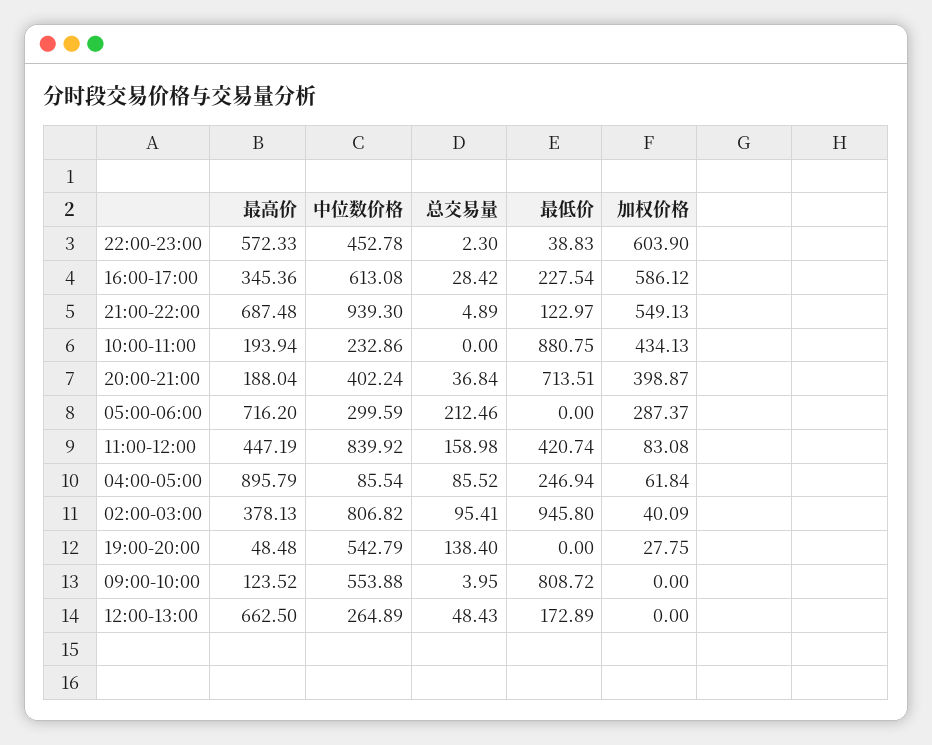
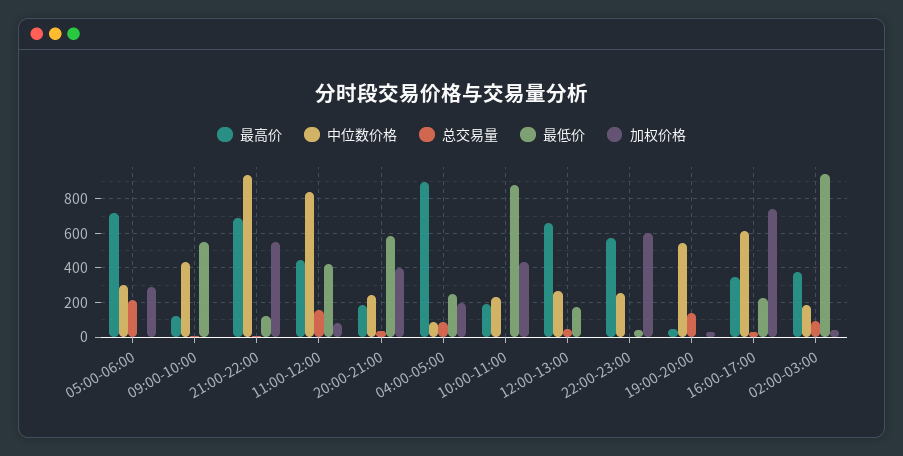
中位数价格, 22:00-23:00: 452.78 -> 250
加权价格, 16:00-17:00: 586.12 -> 750
中位数价格, 20:00-21:00: 402.24 -> 250
最低价, 20:00-21:00: 713.51 -> 600
加权价格, 04:00-05:00: 61.84 -> 200
中位数价格, 02:00-03:00: 806.82 -> 200
中位数价格, 09:00-10:00: 553.88 -> 450
最低价, 09:00-10:00: 808.72 -> 550

